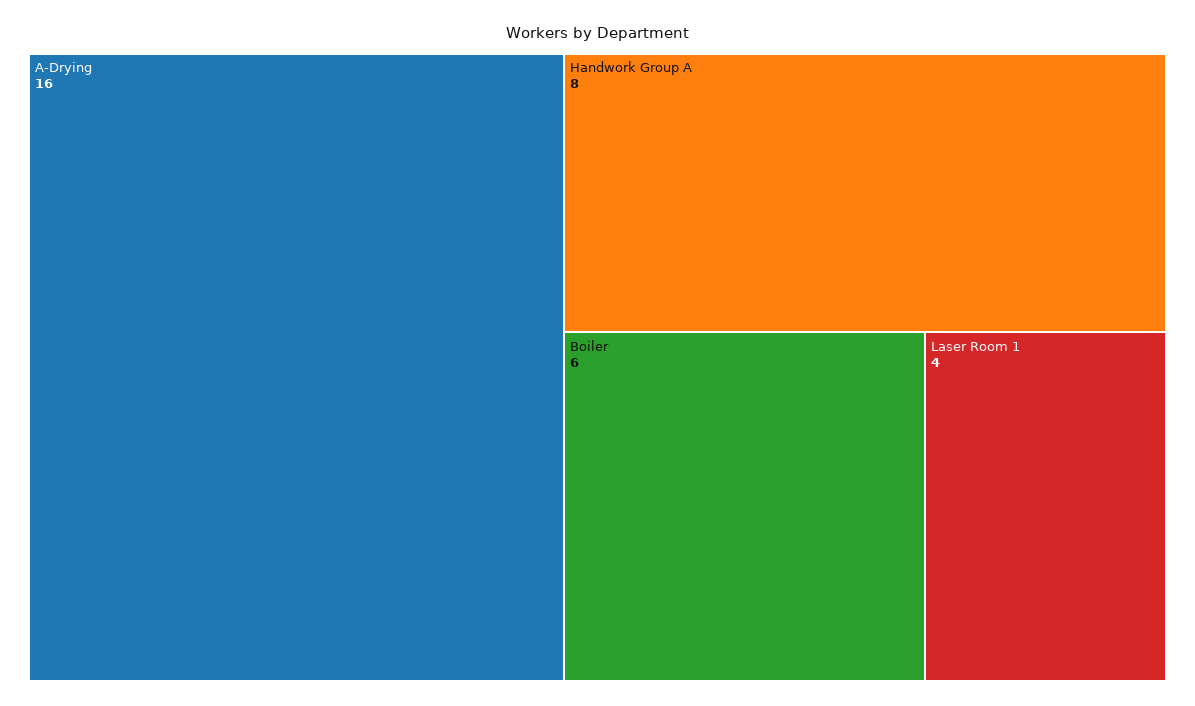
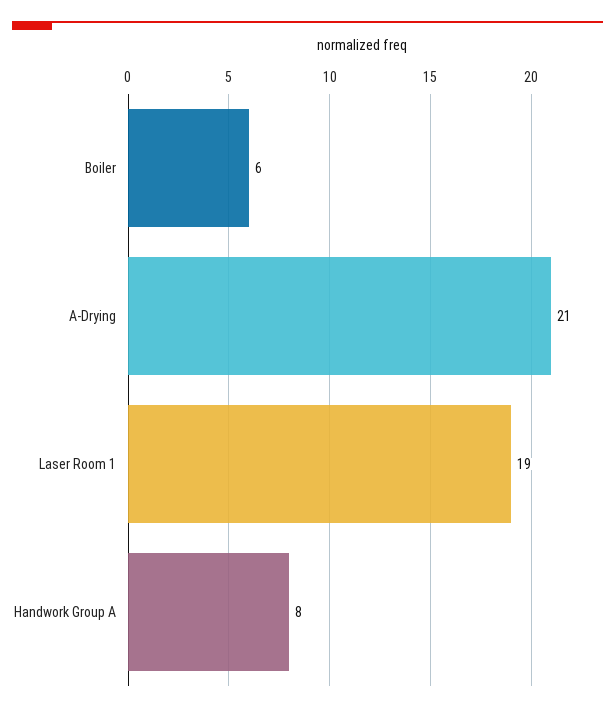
A-Drying: 16 -> 21
Laser Room 1: 4 -> 19

